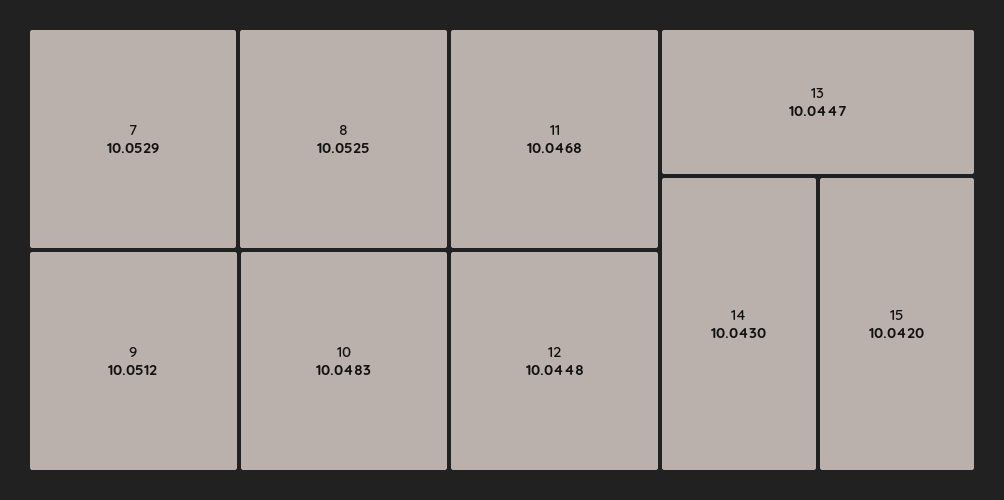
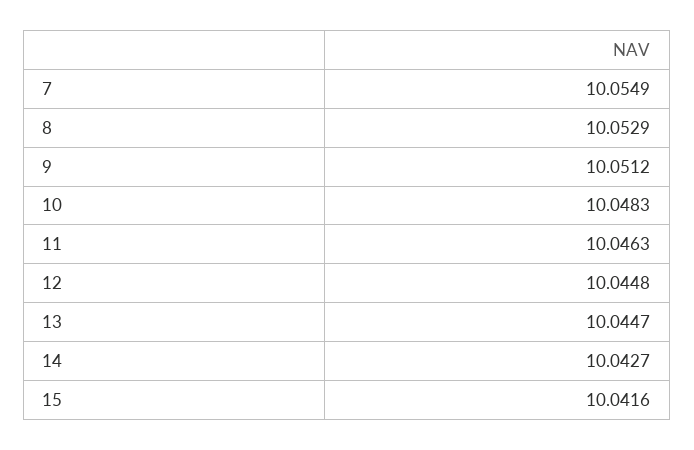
7: 10.0529 -> 10.0549
8: 10.0525 -> 10.0529
11: 10.0468 -> 10.0463
14: 10.043 -> 10.0427
15: 10.042 -> 10.0416

